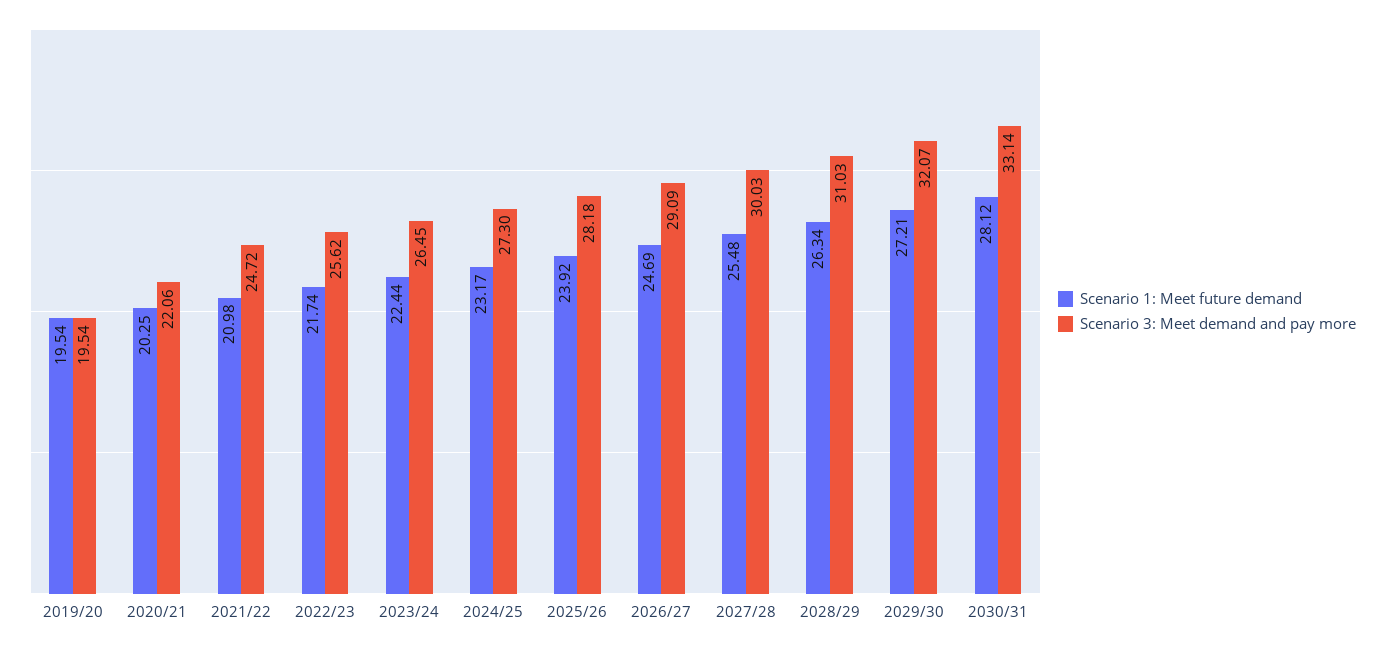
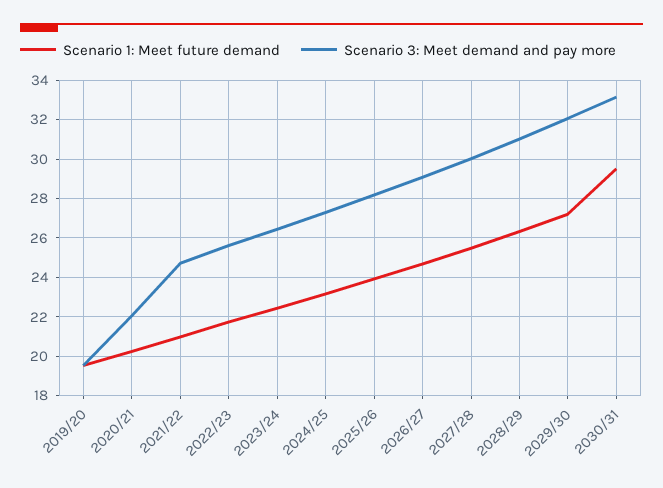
Scenario 1: Meet future demand, 2030/31: 28.12 -> 29.5

